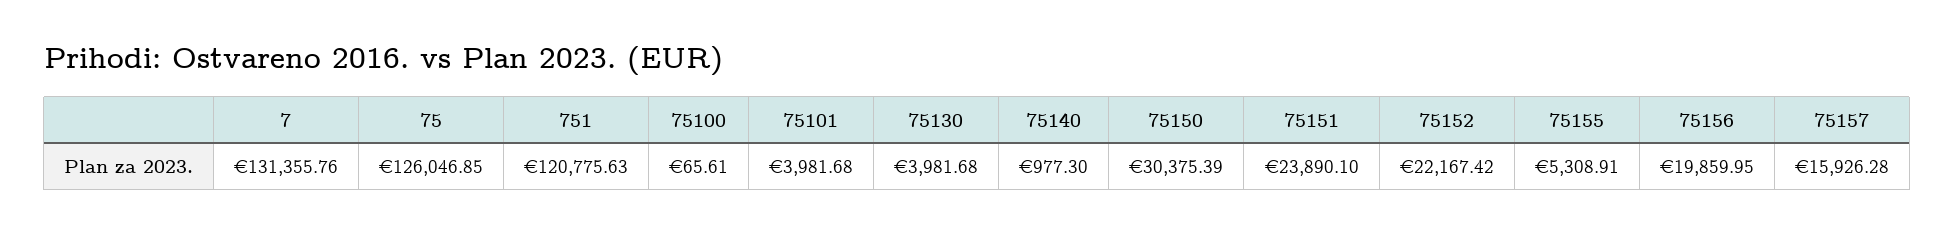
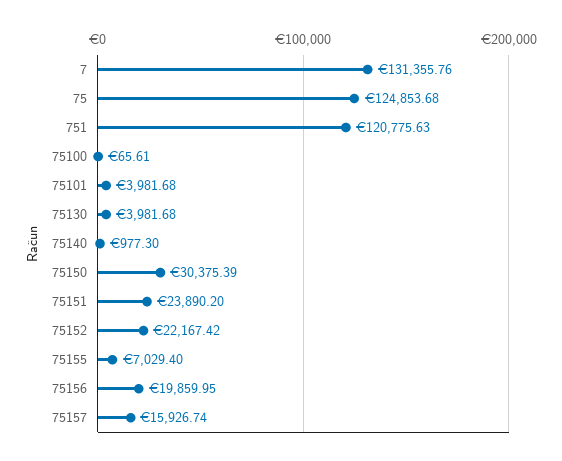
75: 126046.85 -> 124853.68
75151: 23890.1 -> 23890.2
75155: 5308.91 -> 7029.4
75157: 15926.28 -> 15926.74

